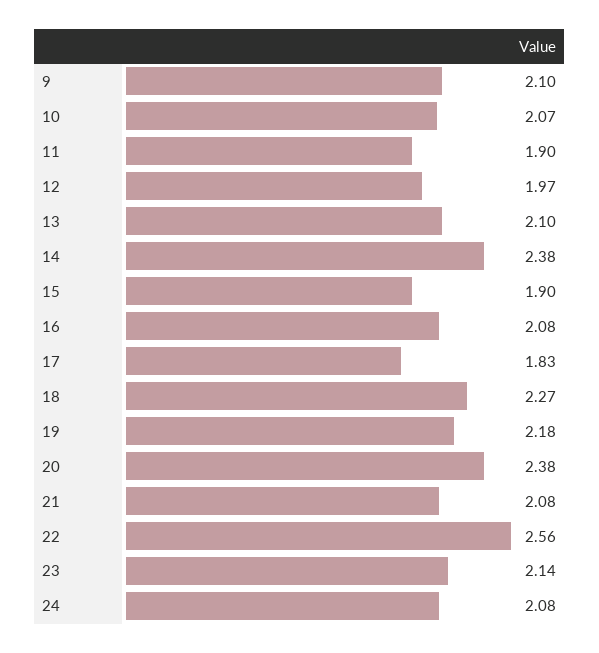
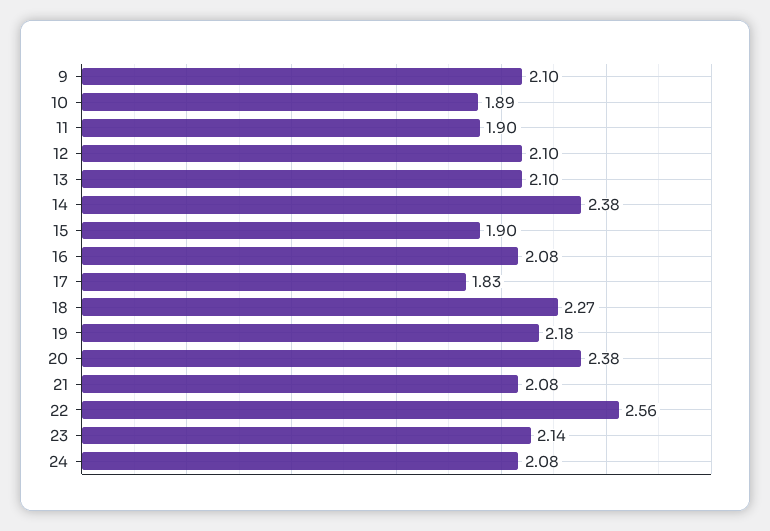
10: 2.07 -> 1.89
12: 1.97 -> 2.1

